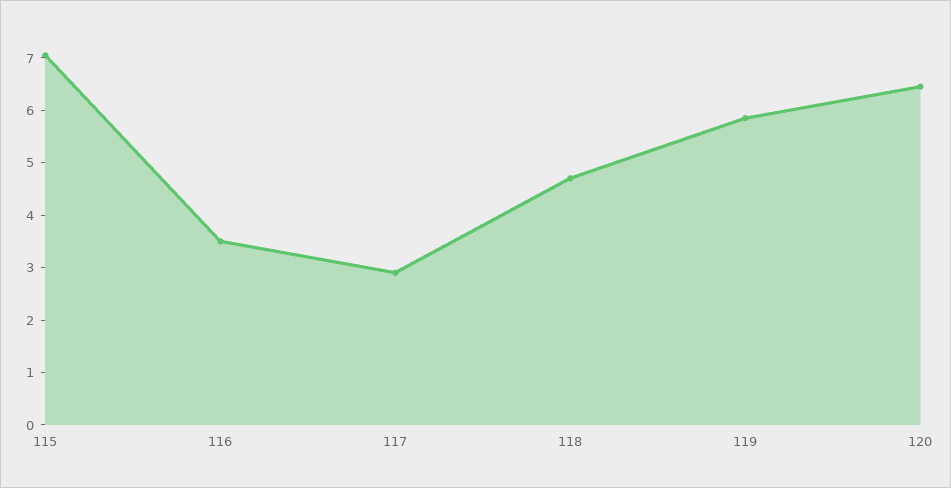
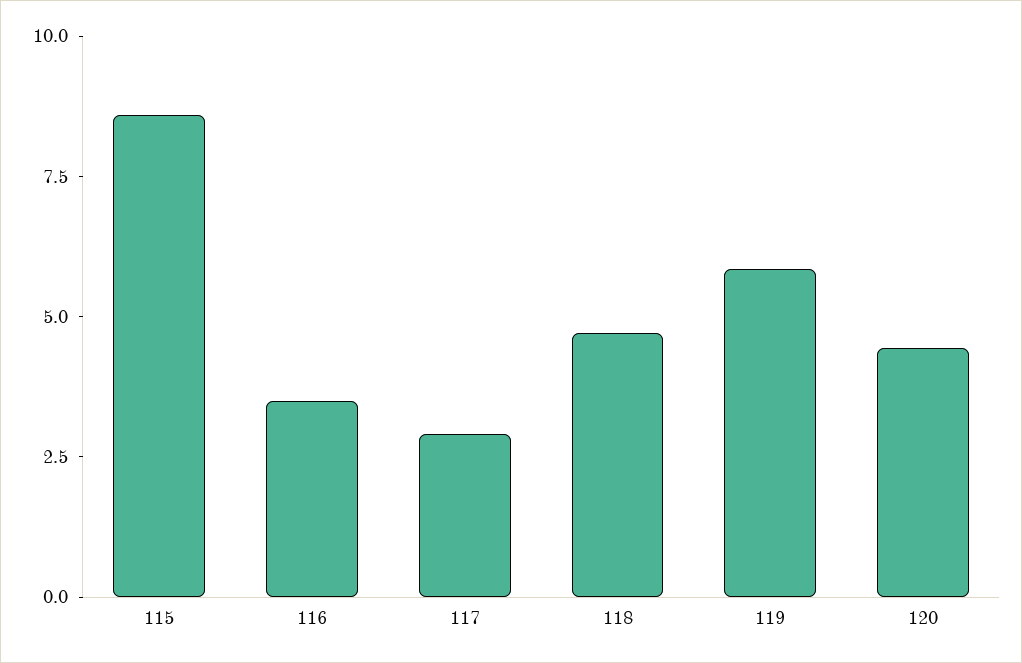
115: 7 -> 8.5
120: 6.4 -> 4.5

